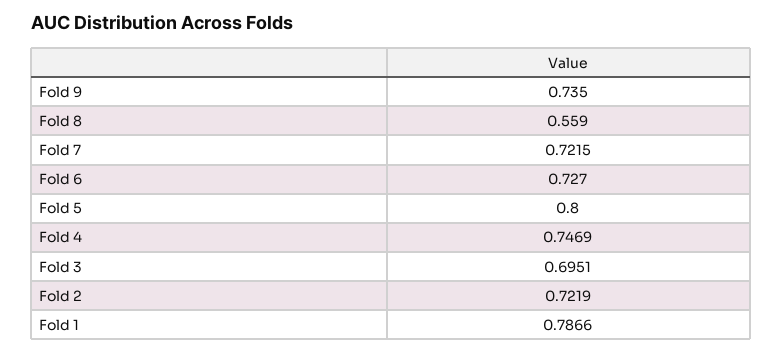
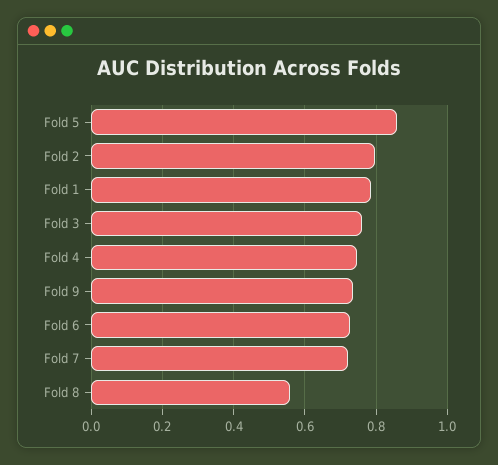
Fold 5: 0.8 -> 0.86
Fold 3: 0.6951 -> 0.76
Fold 2: 0.7219 -> 0.8

